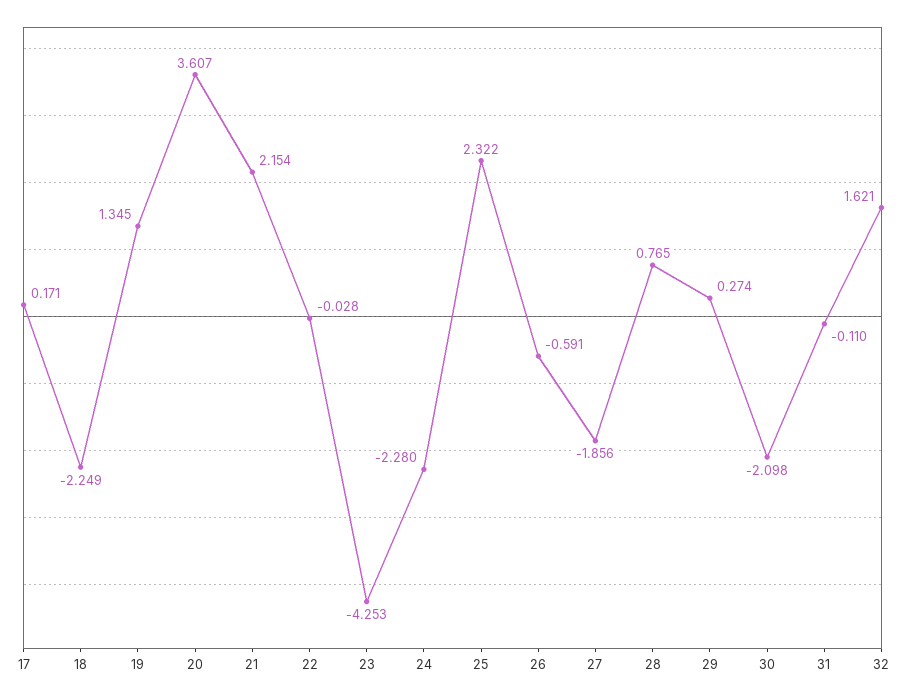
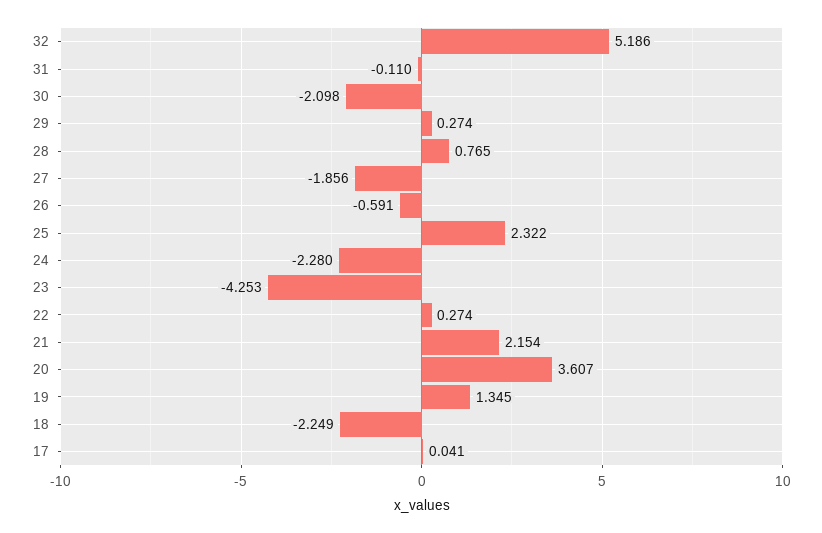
17: 0.171 -> 0.041
22: -0.028 -> 0.274
32: 1.621 -> 5.186

